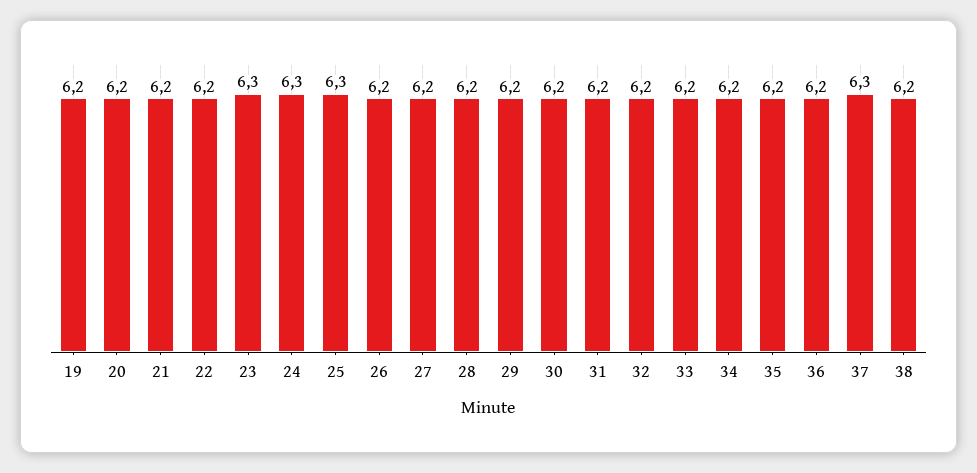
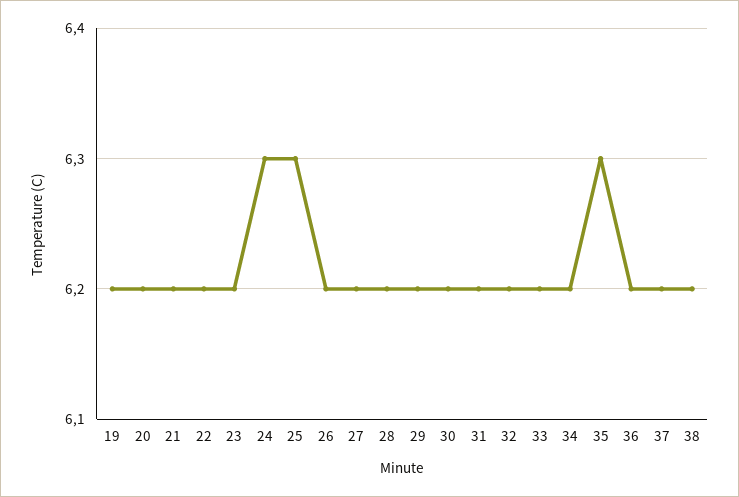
23: 6.3 -> 6.2
35: 6.2 -> 6.3
37: 6.3 -> 6.2

